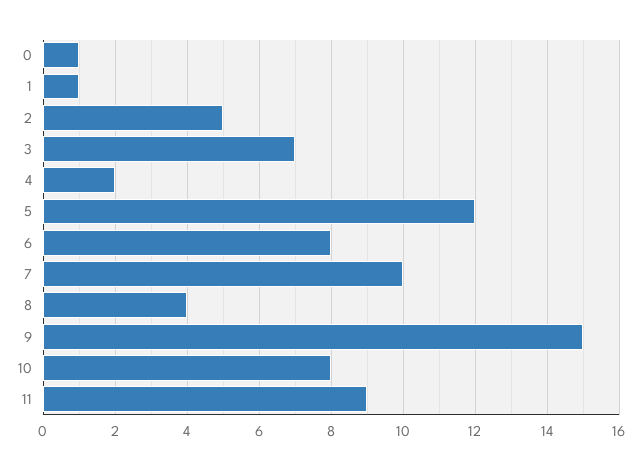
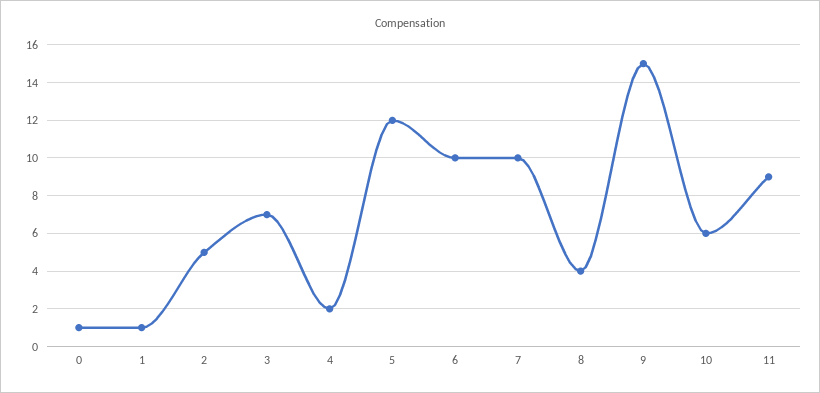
6: 8 -> 10
10: 8 -> 6

